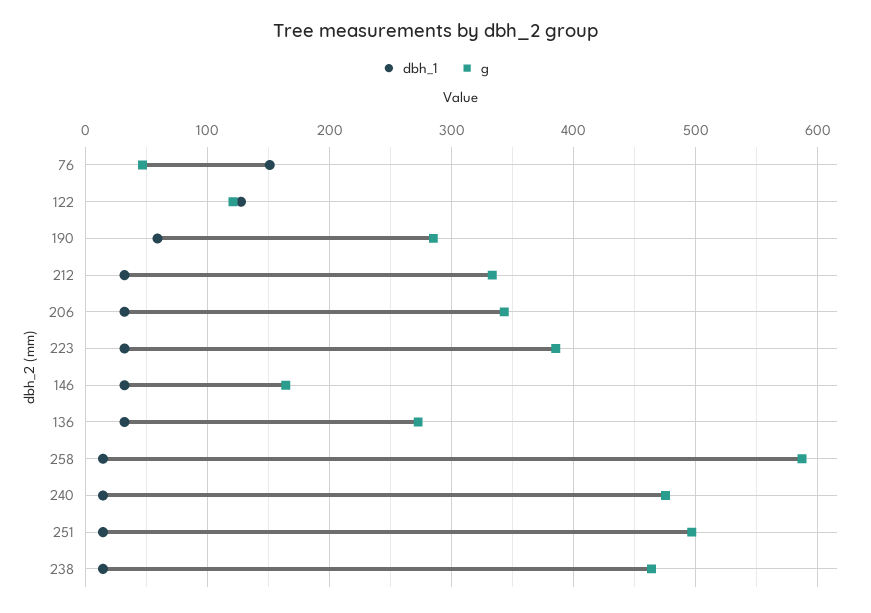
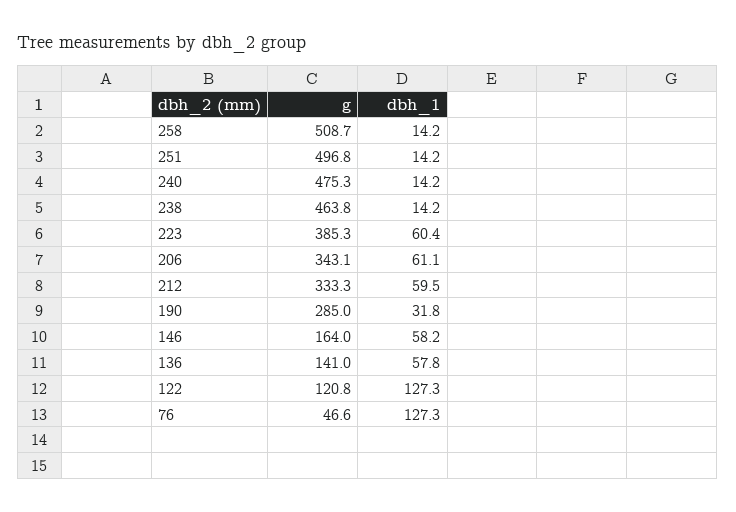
dbh_1, 76: 150 -> 127.3
dbh_1, 190: 60 -> 31.8
dbh_1, 212: 30 -> 59.5
dbh_1, 206: 30 -> 61.1
dbh_1, 223: 30 -> 60.4
dbh_1, 146: 30 -> 58.2
dbh_1, 136: 30 -> 57.8
g, 136: 270 -> 141
g, 258: 590 -> 508.7

